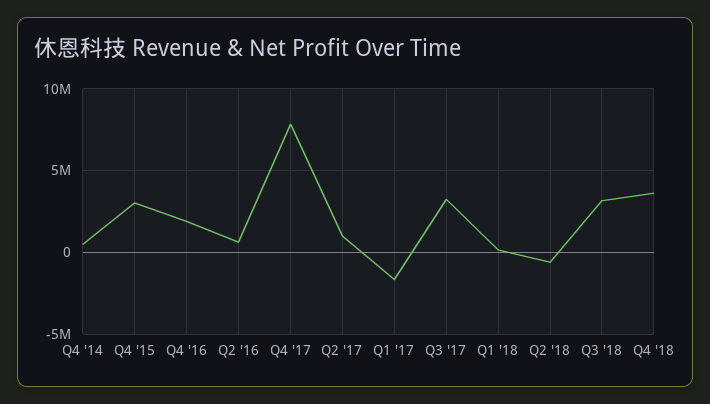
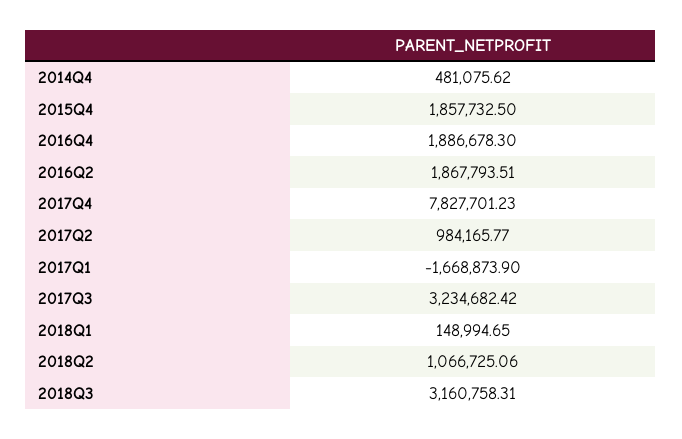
Q4 '15: 3000000 -> 1857732.5
Q2 '16: 500000 -> 1867793.51
Q2 '18: -500000 -> 1066725.06
Q4 '18: 3500000 -> none

